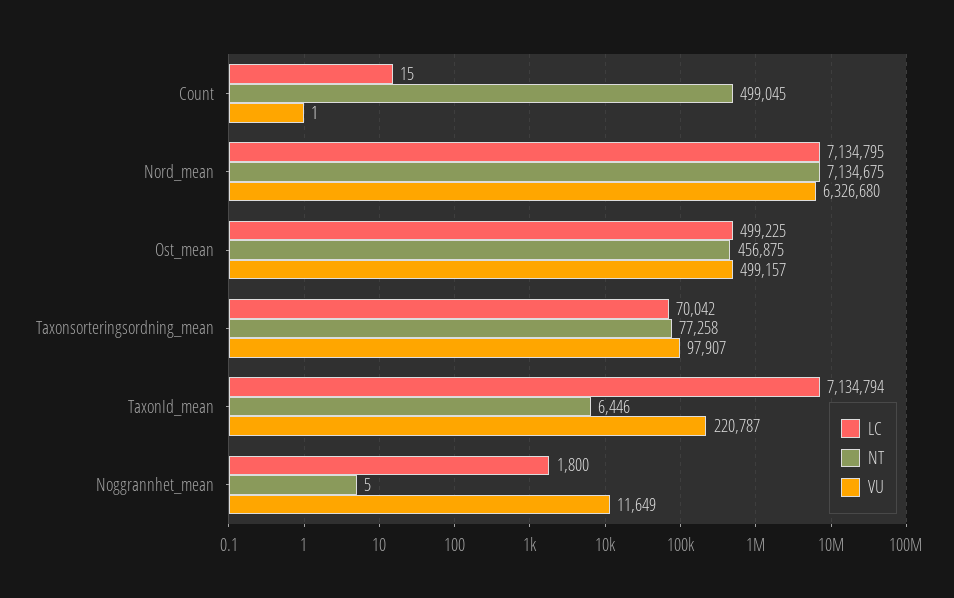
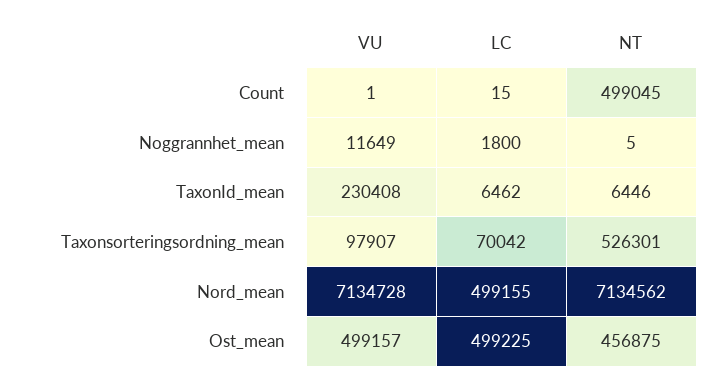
LC, Nord_mean: 7134795 -> 499155
NT, Nord_mean: 7134675 -> 7134562
VU, Nord_mean: 6326680 -> 7134728
NT, Taxonsorteringsordning_mean: 77258 -> 526301
LC, TaxonId_mean: 7134794 -> 6462
VU, TaxonId_mean: 220787 -> 230408

